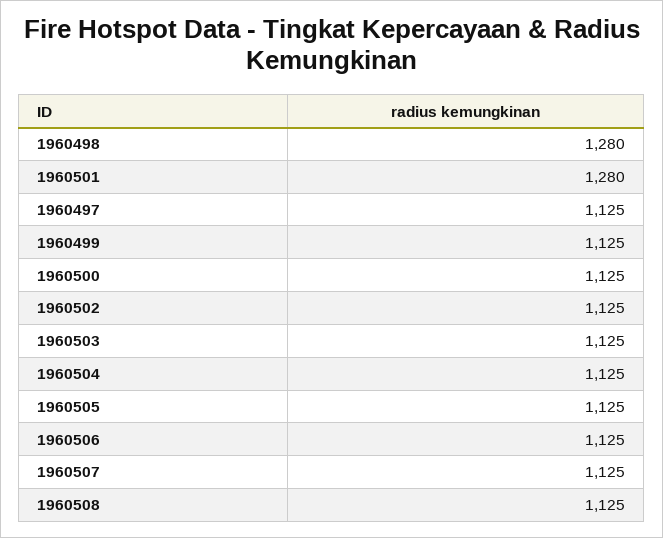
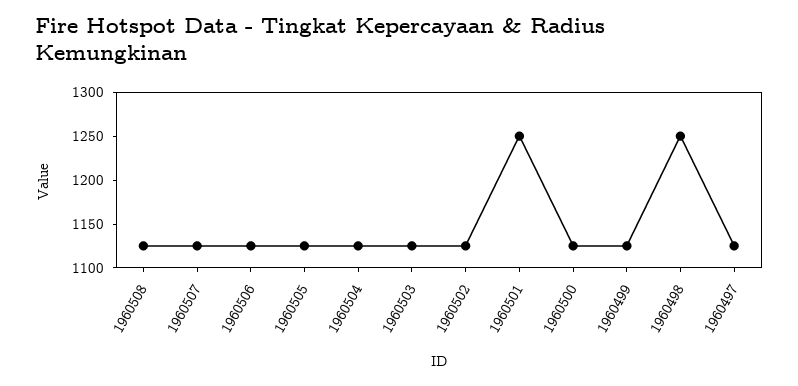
1960498: 1280 -> 1250
1960501: 1280 -> 1250

